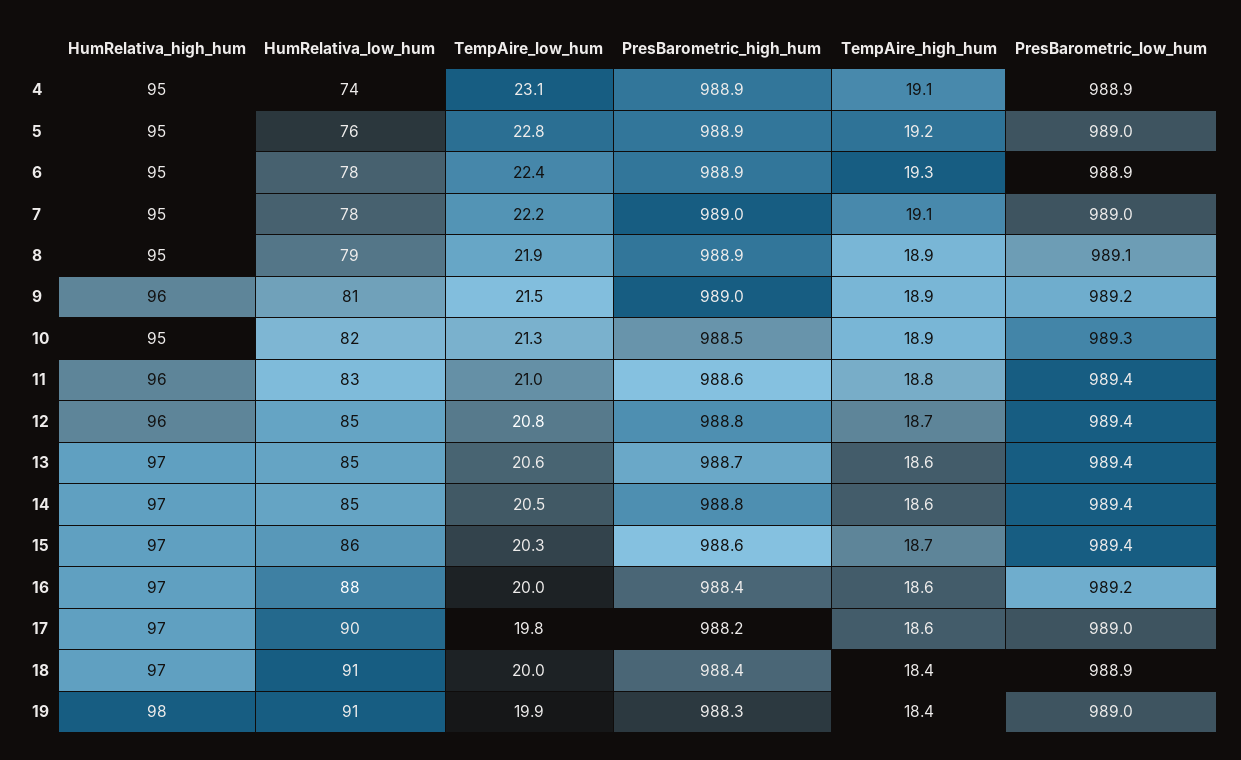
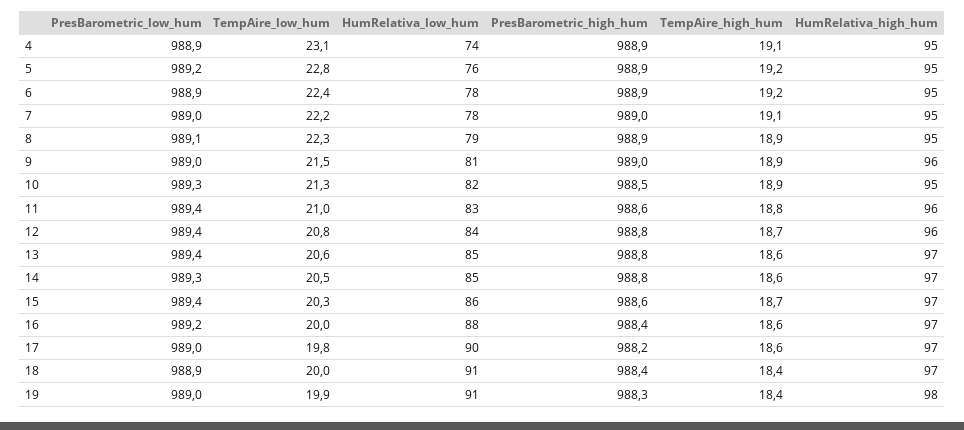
PresBarometric_low_hum, 5: 989 -> 989.2
TempAire_high_hum, 6: 19.3 -> 19.2
TempAire_low_hum, 8: 21.9 -> 22.3
PresBarometric_low_hum, 9: 989.2 -> 989
HumRelativa_low_hum, 12: 85 -> 84
PresBarometric_high_hum, 13: 988.7 -> 988.8
PresBarometric_low_hum, 14: 989.4 -> 989.3

